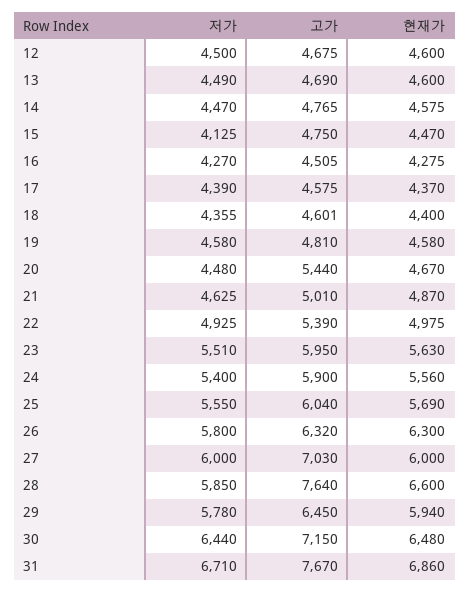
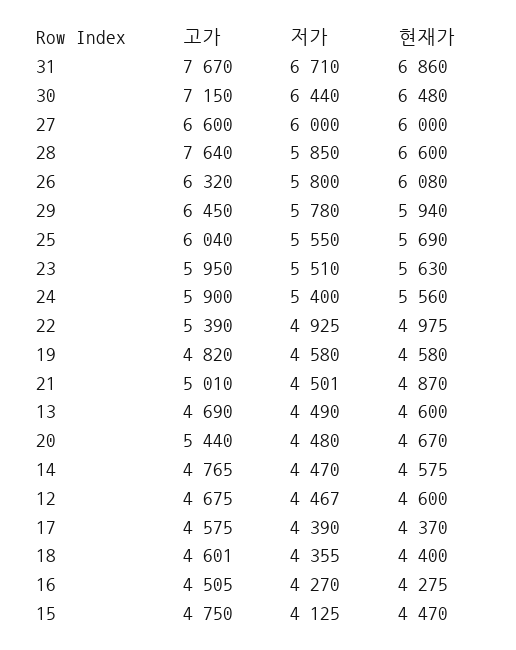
저가, 12: 4500 -> 4467
고가, 19: 4810 -> 4820
저가, 21: 4625 -> 4501
현재가, 26: 6300 -> 6080
고가, 27: 7030 -> 6600

